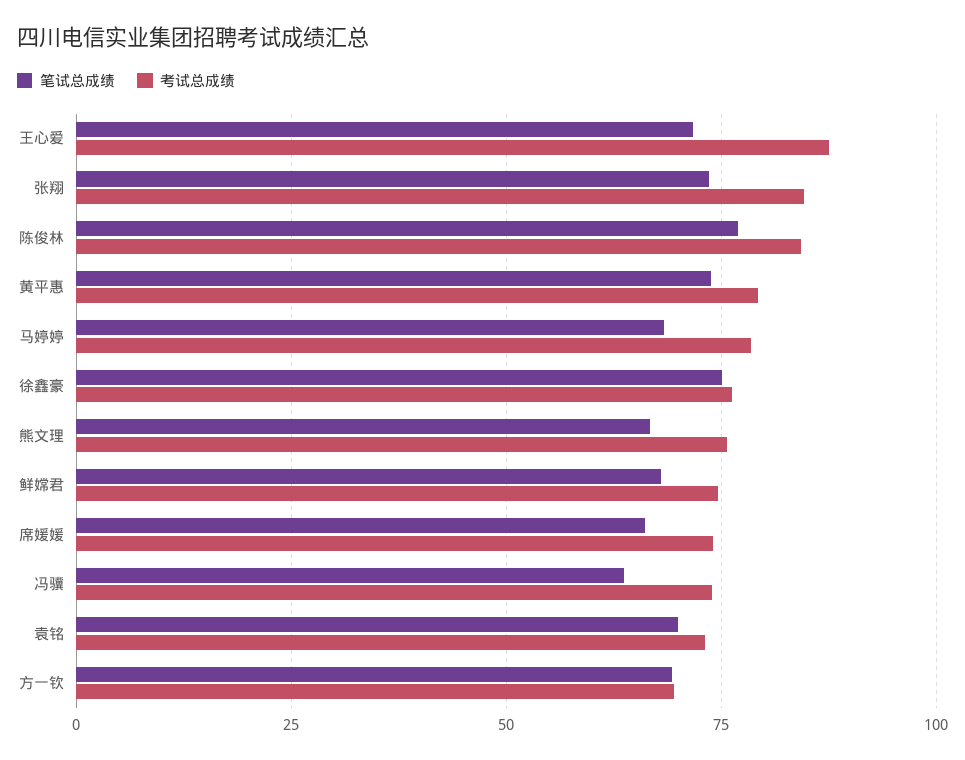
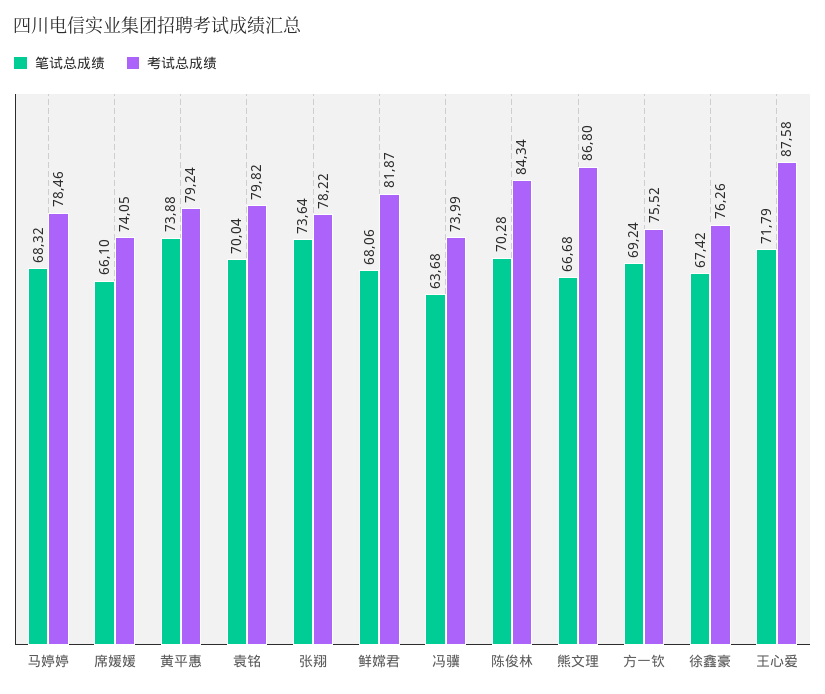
考试总成绩, 张翔: 85 -> 78.22
笔试总成绩, 陈俊林: 77.5 -> 70.28
笔试总成绩, 徐鑫豪: 75 -> 67.42
考试总成绩, 熊文理: 75 -> 86.8
考试总成绩, 鲜嫦君: 75 -> 81.87
考试总成绩, 袁铭: 72.5 -> 79.82
考试总成绩, 方一钦: 70 -> 75.52

